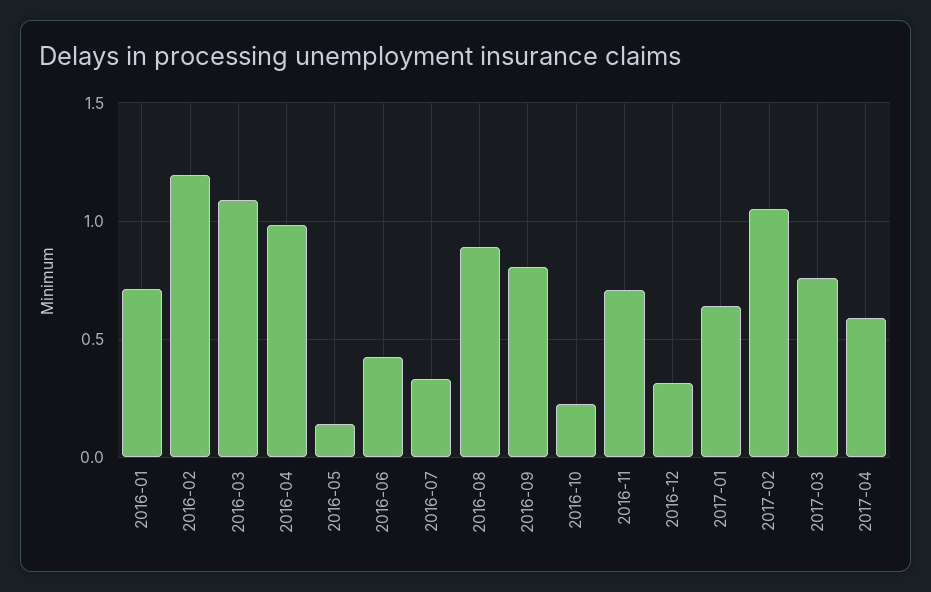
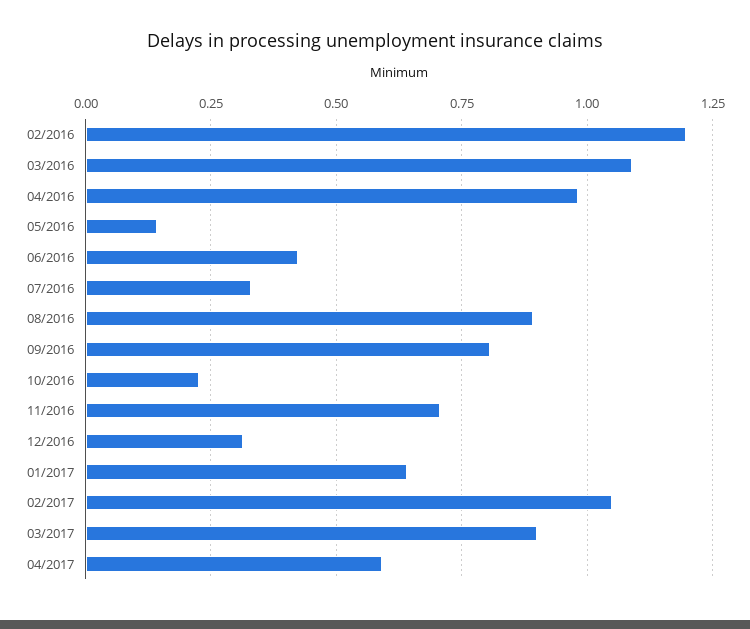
2016-01: 0.7 -> none
2017-03: 0.75 -> 0.9

